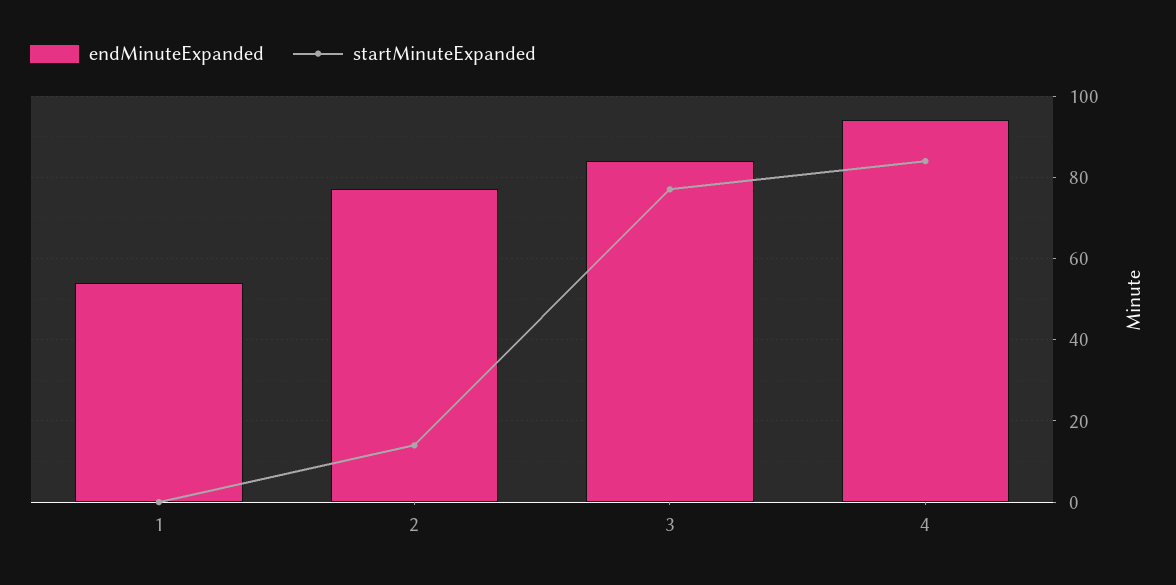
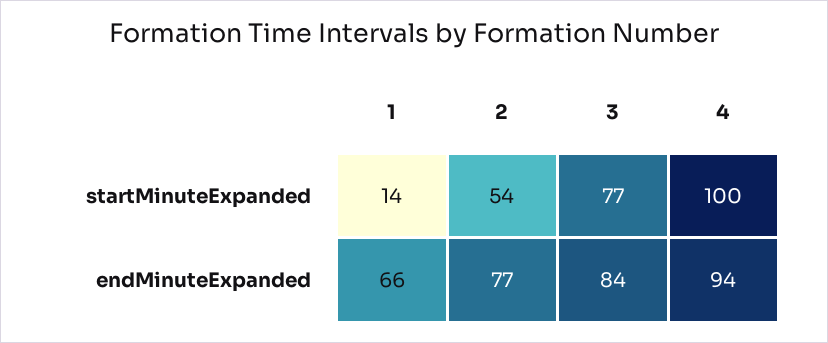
endMinuteExpanded, 1: 55 -> 66
startMinuteExpanded, 1: 0 -> 14
startMinuteExpanded, 2: 15 -> 54
startMinuteExpanded, 4: 85 -> 100

